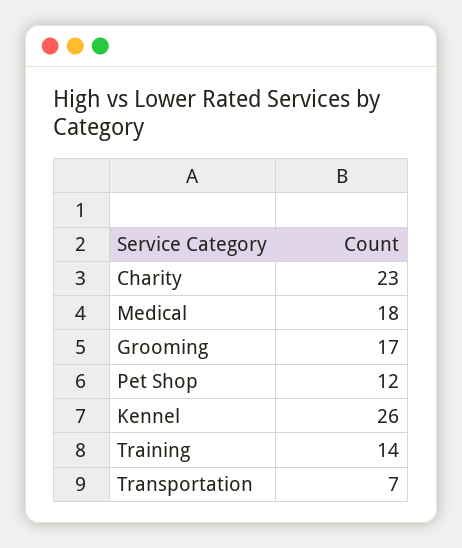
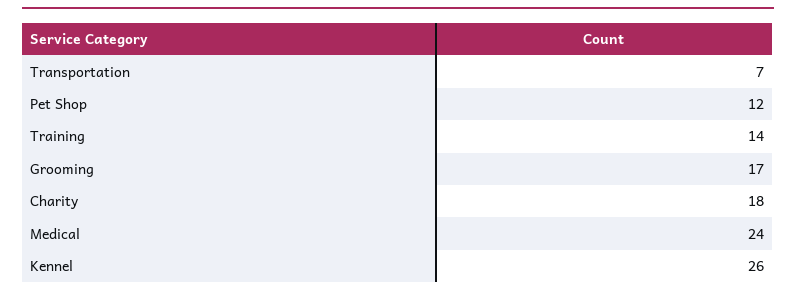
Charity: 23 -> 18
Medical: 18 -> 24

